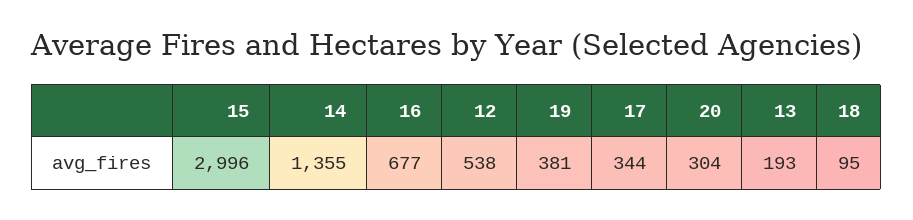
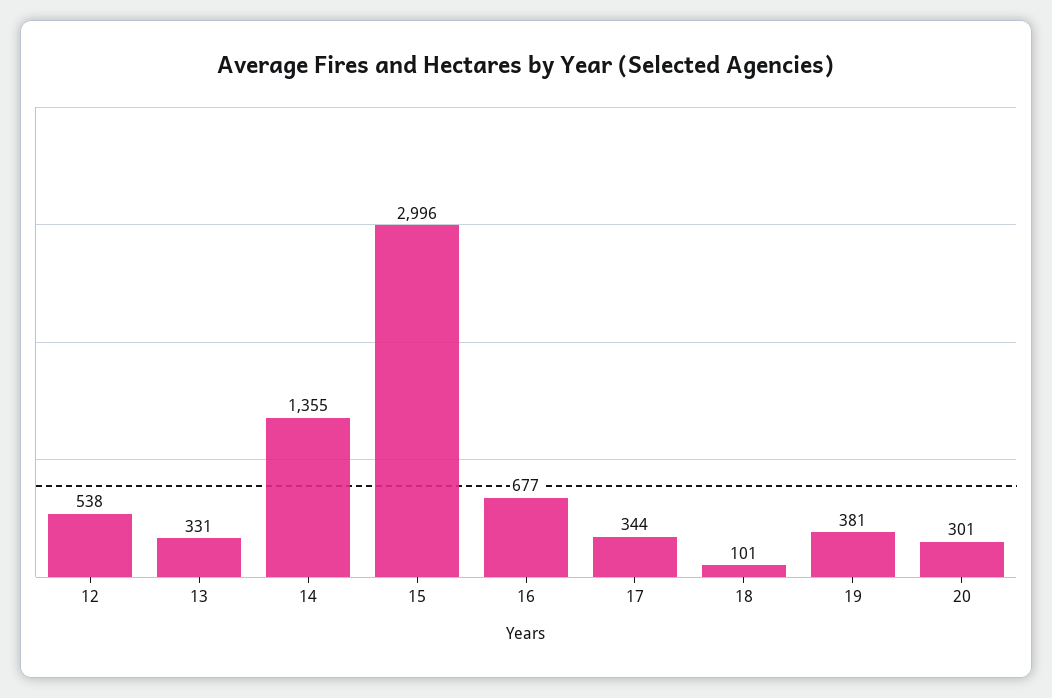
20: 304 -> 301
13: 193 -> 331
18: 95 -> 101

